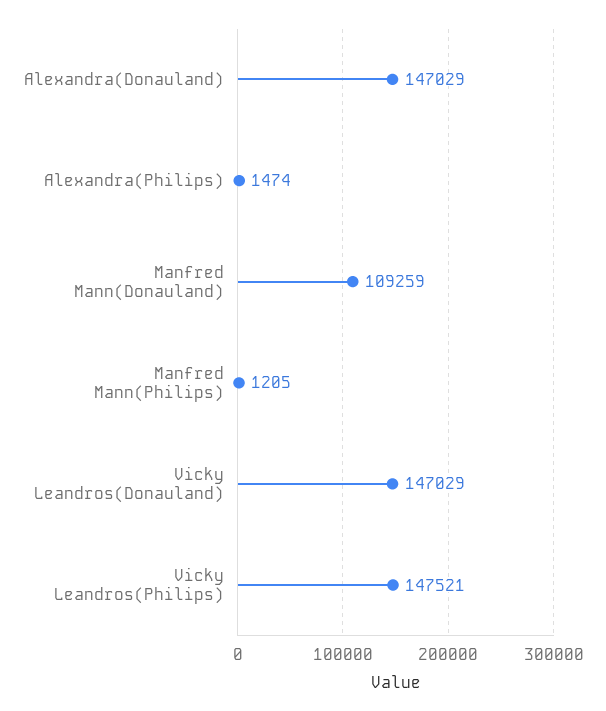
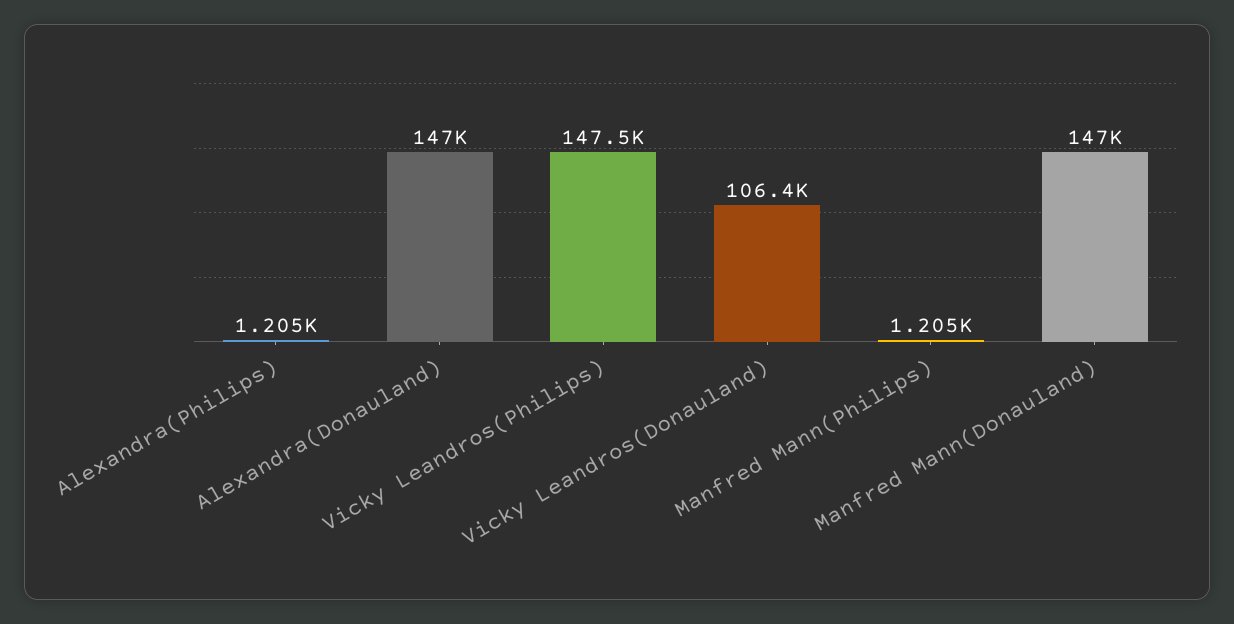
Alexandra(Philips): 1474 -> 1205
Manfred Mann(Donauland): 109259 -> 147000
Vicky Leandros(Donauland): 147029 -> 106400

